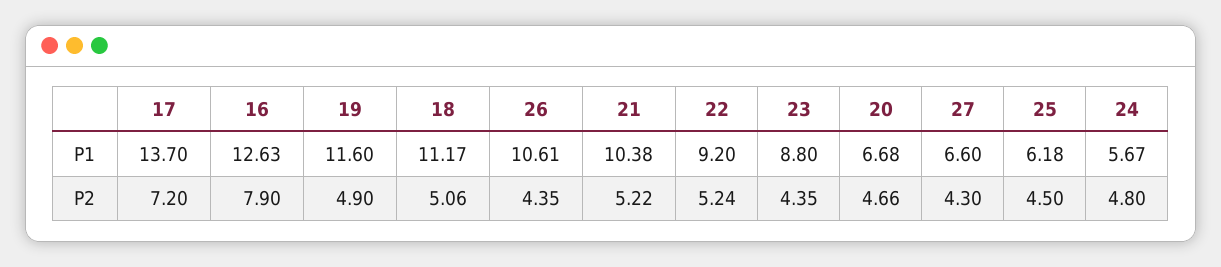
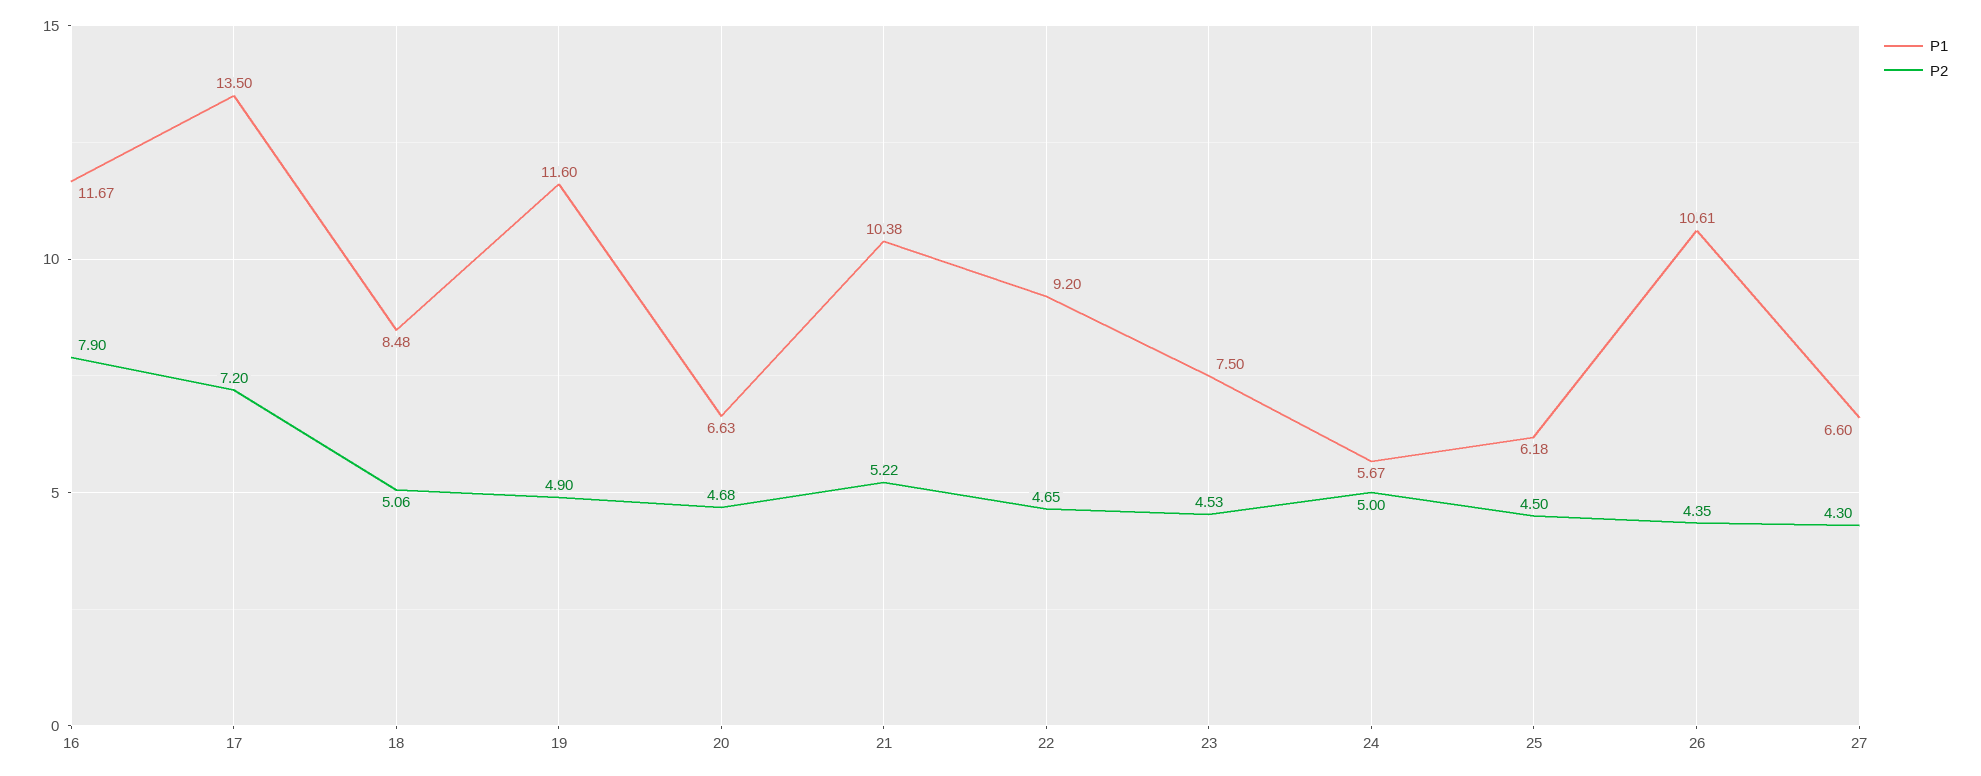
P1, 17: 13.7 -> 13.5
P1, 16: 12.63 -> 11.67
P1, 18: 11.17 -> 8.48
P1, 23: 8.8 -> 7.5
P1, 20: 6.68 -> 6.63
P2, 22: 5.24 -> 4.65
P2, 23: 4.35 -> 4.53
P2, 20: 4.66 -> 4.68
P2, 24: 4.8 -> 5

